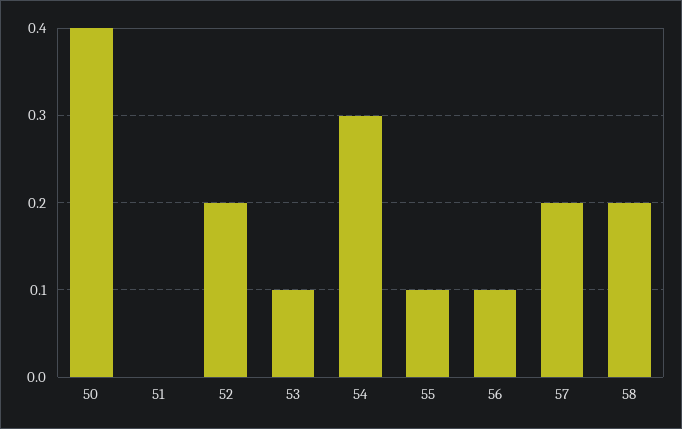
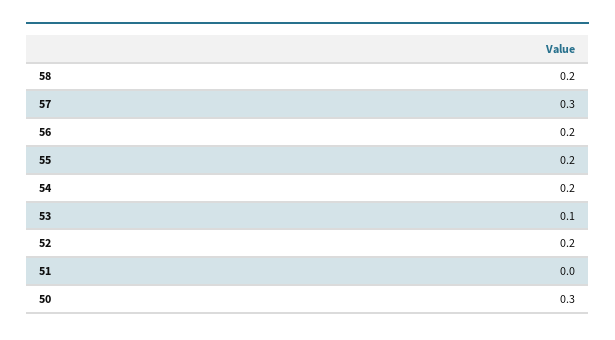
50: 0.4 -> 0.3
54: 0.3 -> 0.2
55: 0.1 -> 0.2
56: 0.1 -> 0.2
57: 0.2 -> 0.3

